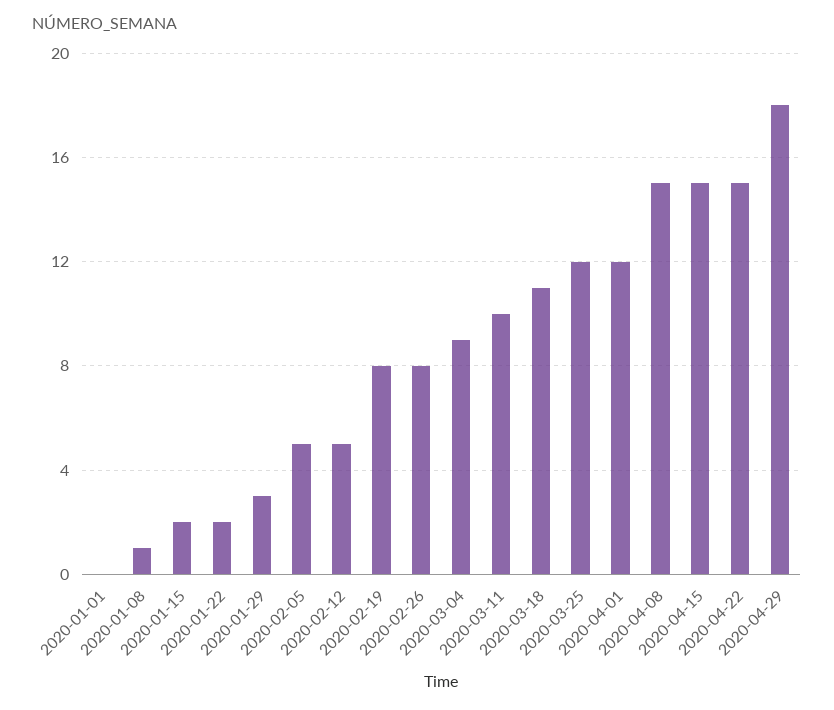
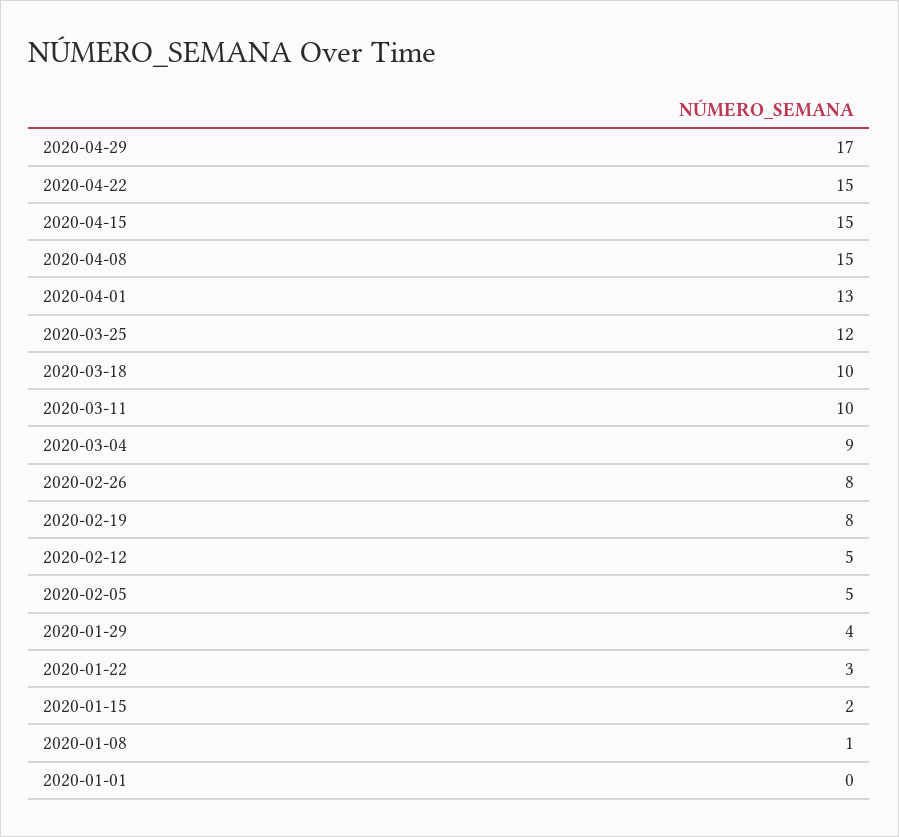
2020-01-22: 2 -> 3
2020-01-29: 3 -> 4
2020-03-18: 11 -> 10
2020-04-01: 12 -> 13
2020-04-29: 18 -> 17

